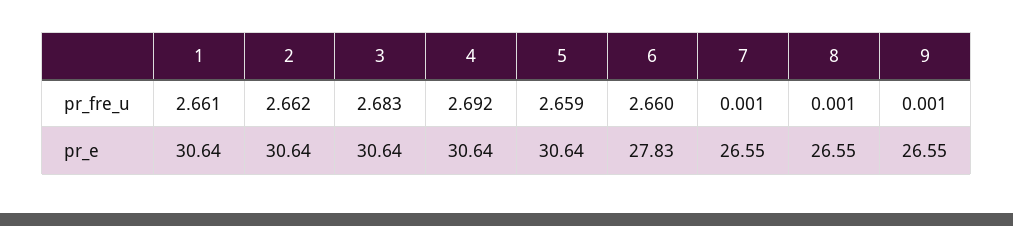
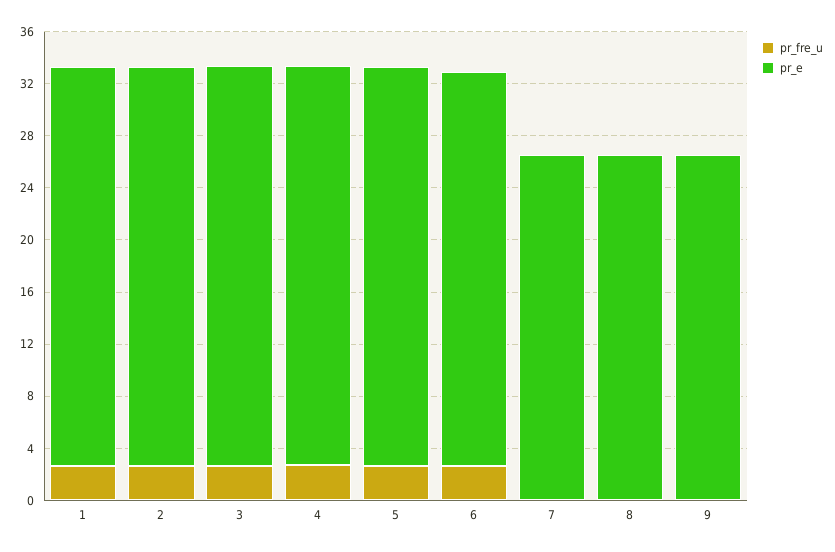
pr_e, 6: 27.83 -> 30

